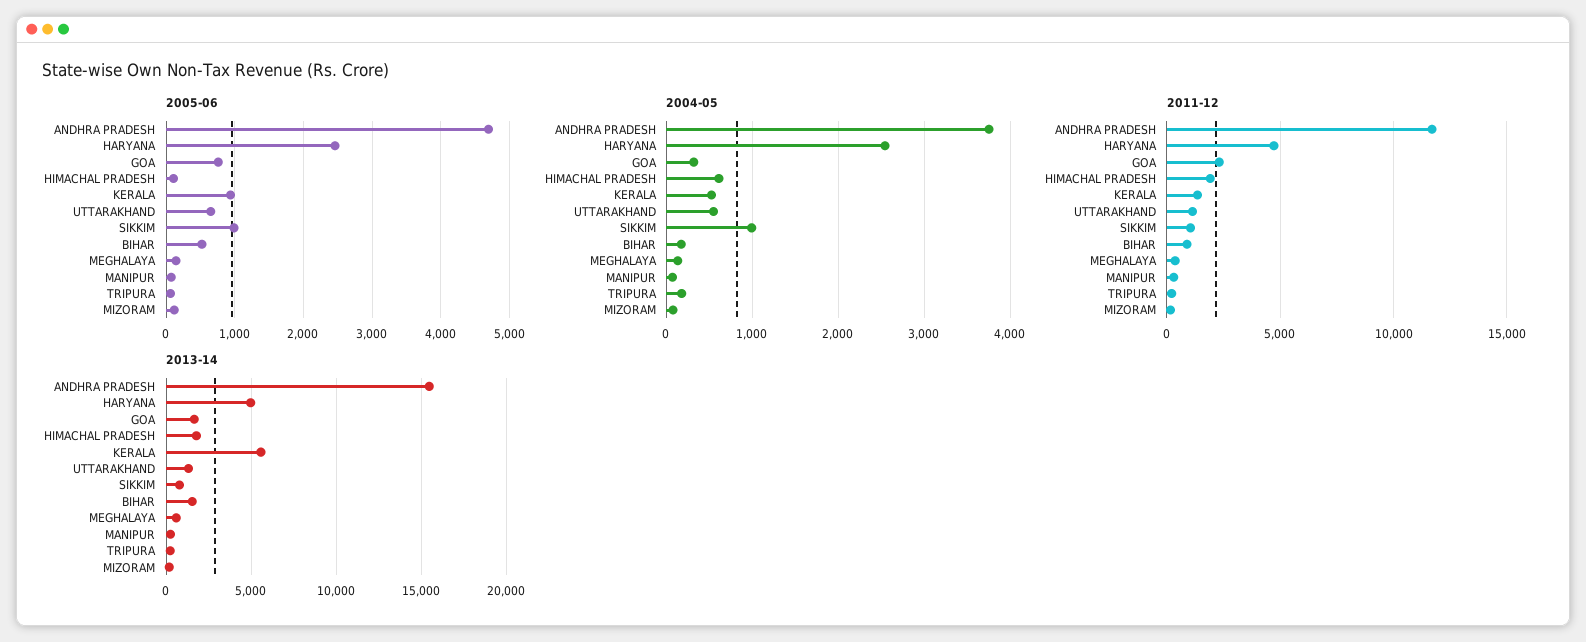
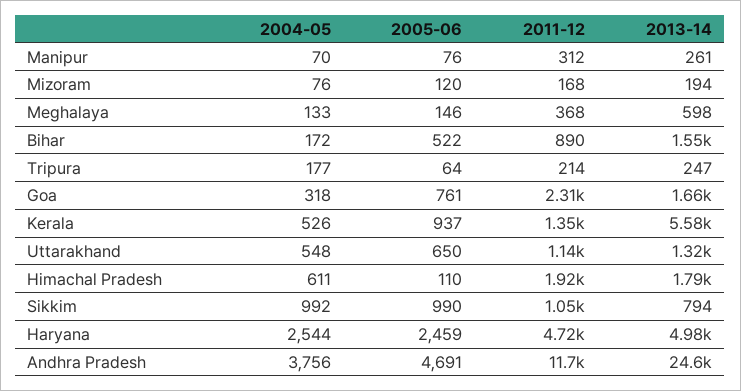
2013-14, ANDHRA PRADESH: 15500 -> 24600

